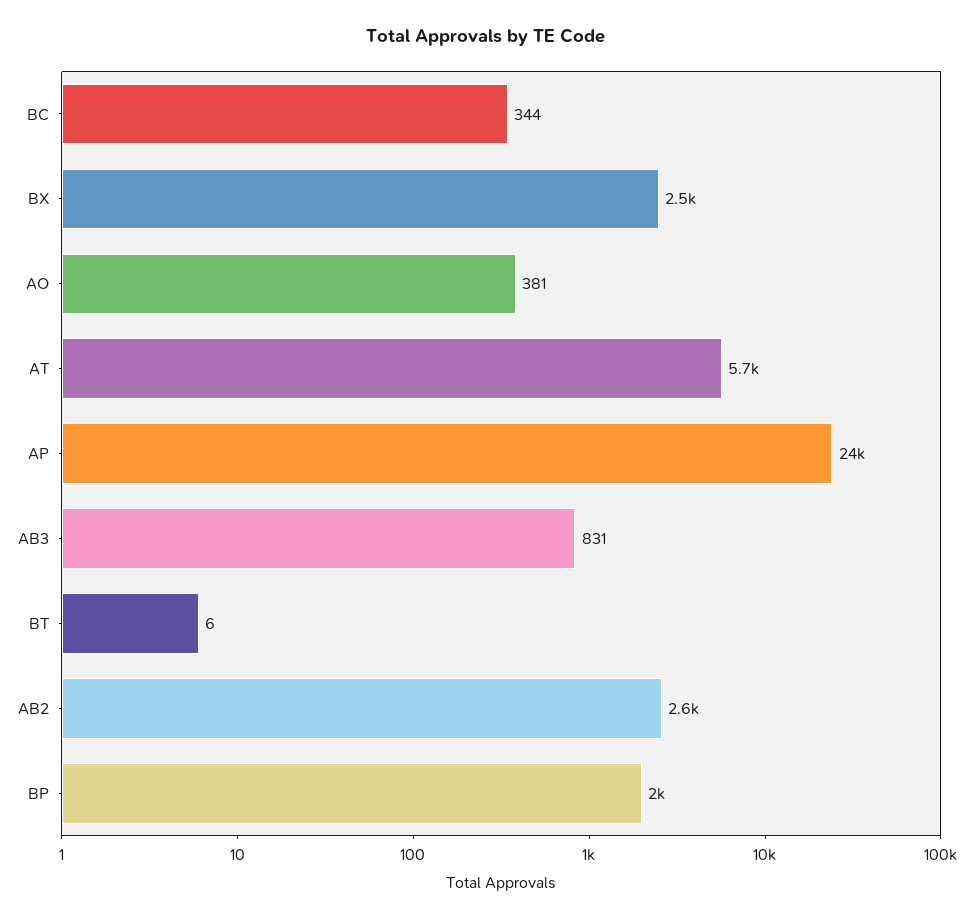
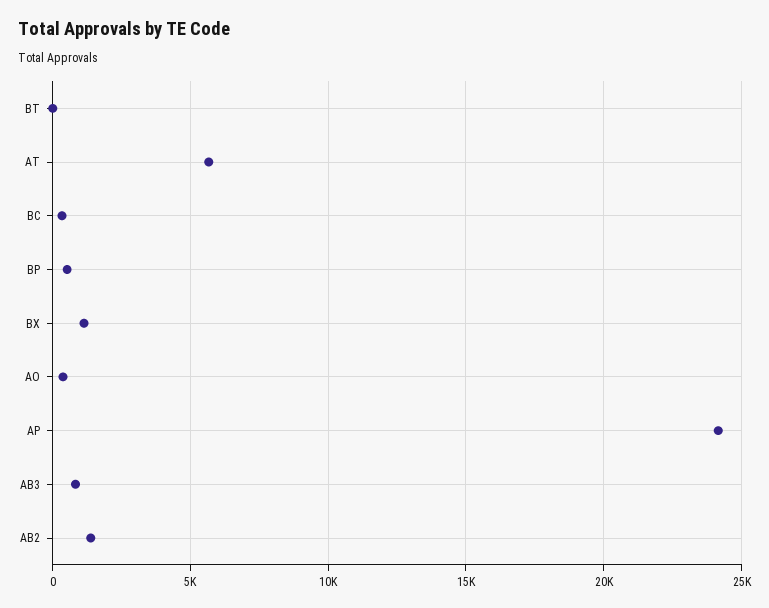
BX: 2500 -> 1000
AB2: 2600 -> 1500
BP: 2000 -> 500

